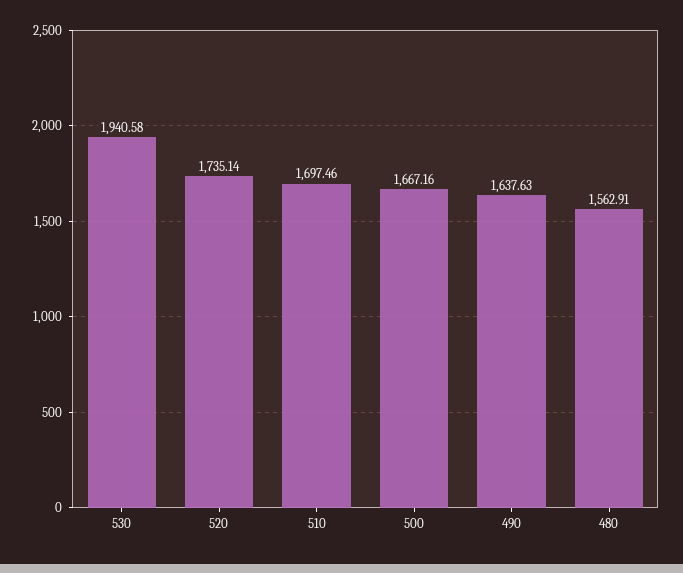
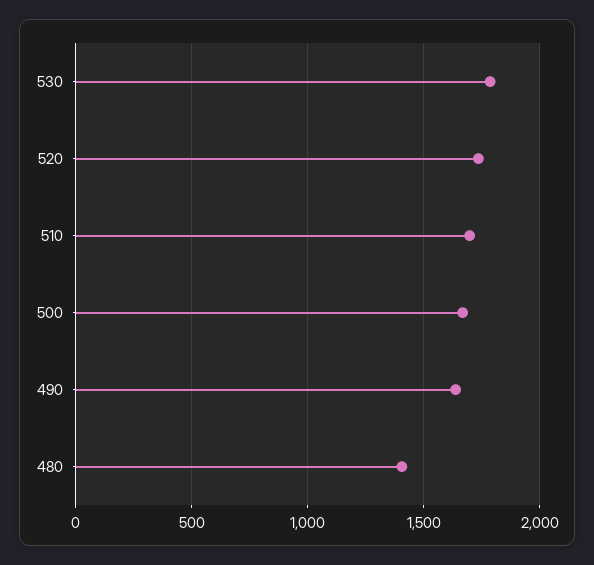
530: 1940.58 -> 1800
480: 1562.91 -> 1400

